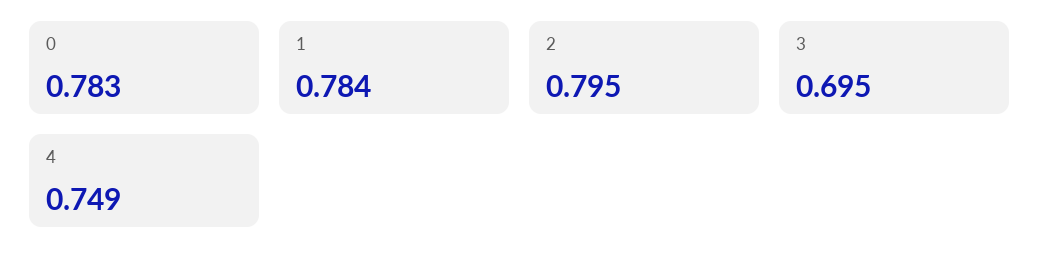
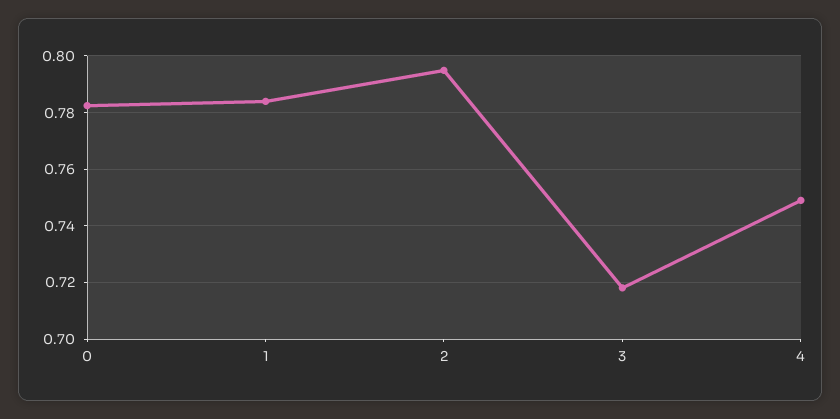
3: 0.695 -> 0.7175

